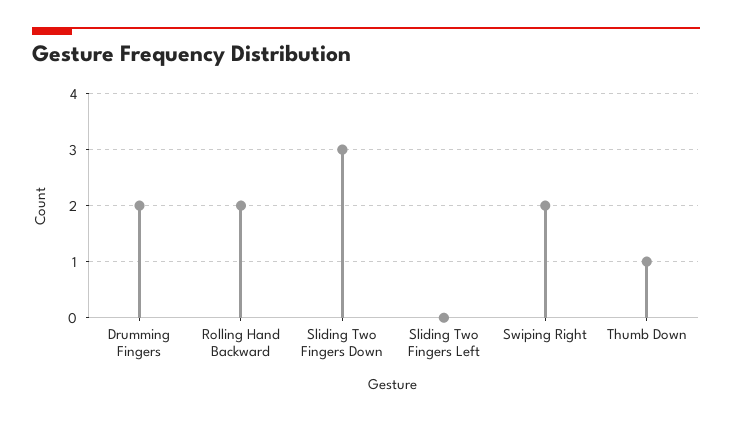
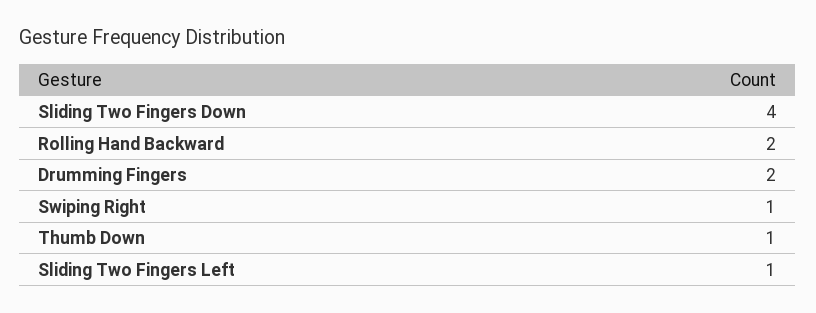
Sliding Two Fingers Down: 3 -> 4
Sliding Two Fingers Left: 0 -> 1
Swiping Right: 2 -> 1

